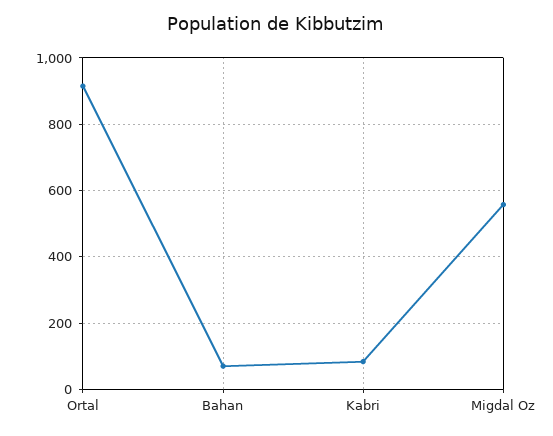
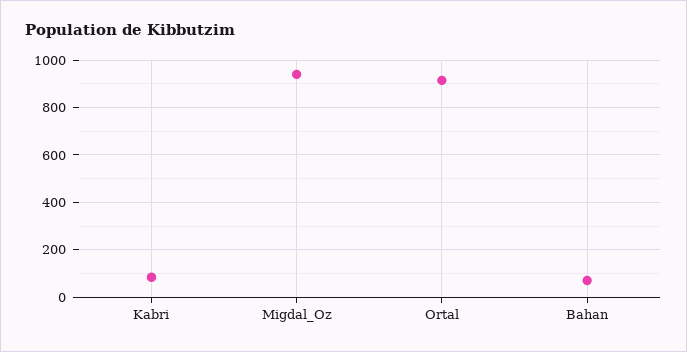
Migdal Oz: 560 -> 950

